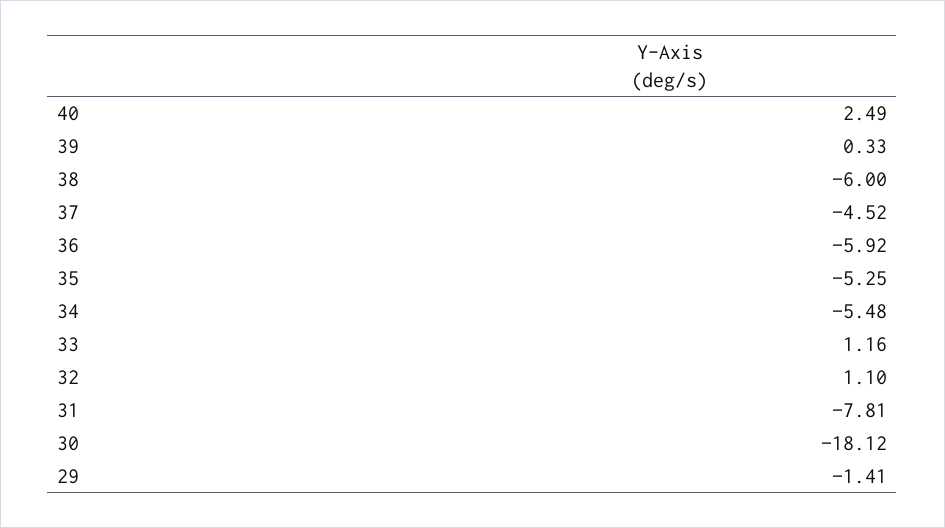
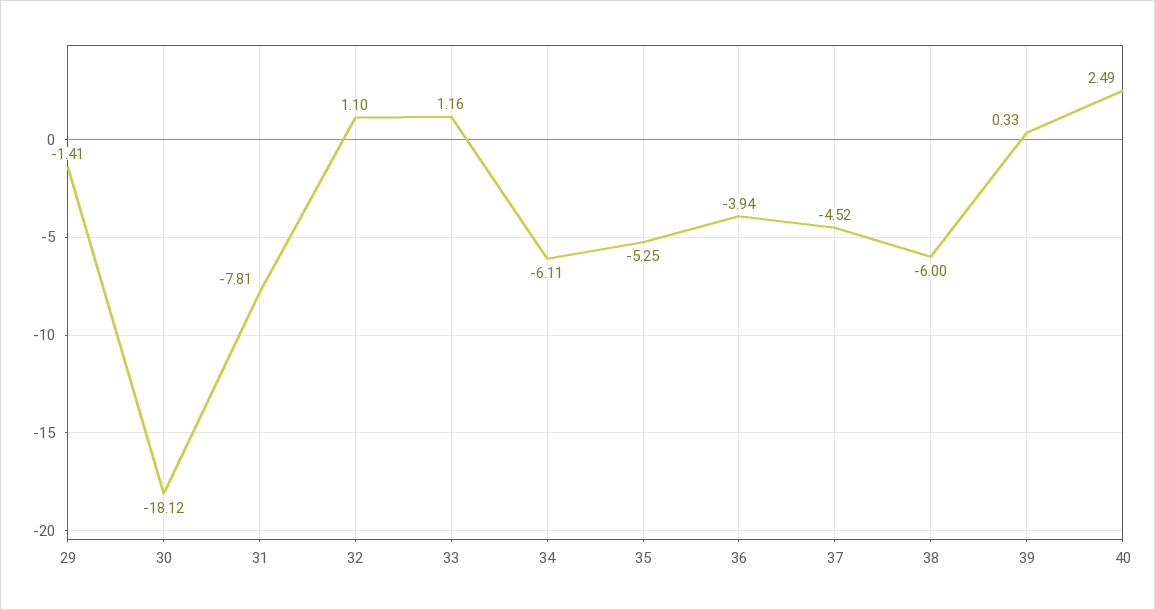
36: -5.92 -> -3.94
34: -5.48 -> -6.11

